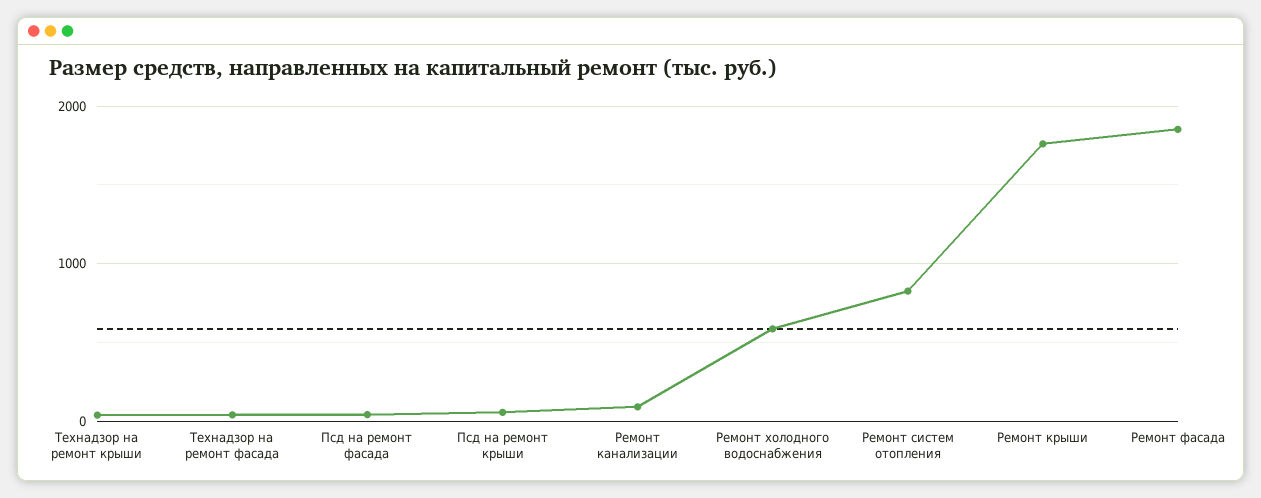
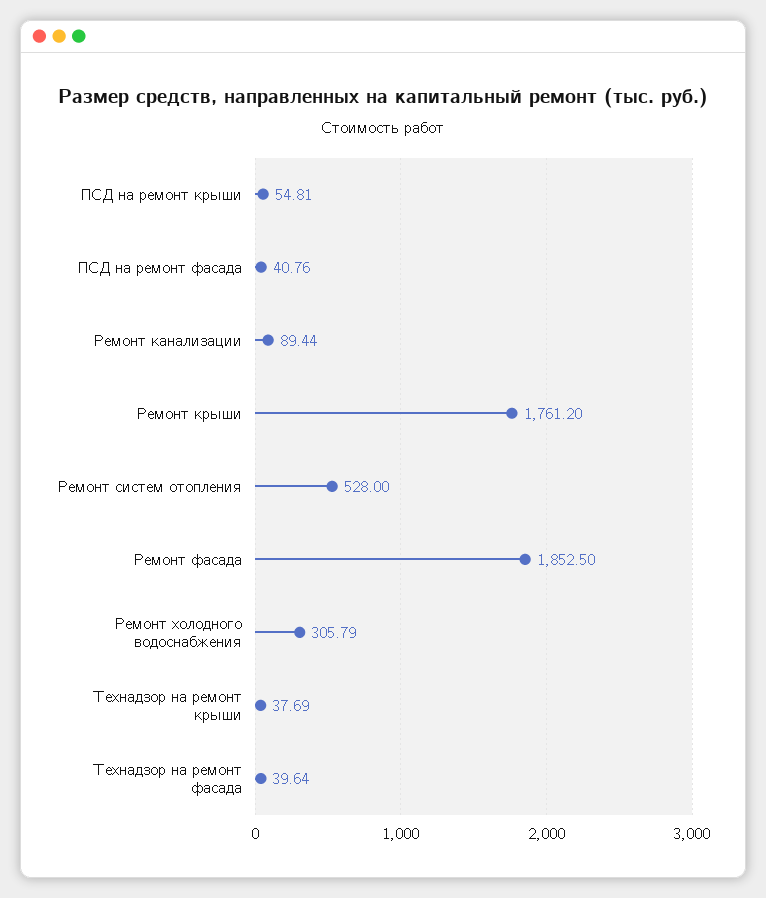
Ремонт холодного водоснабжения: 600 -> 305.79
Ремонт систем отопления: 800 -> 528

